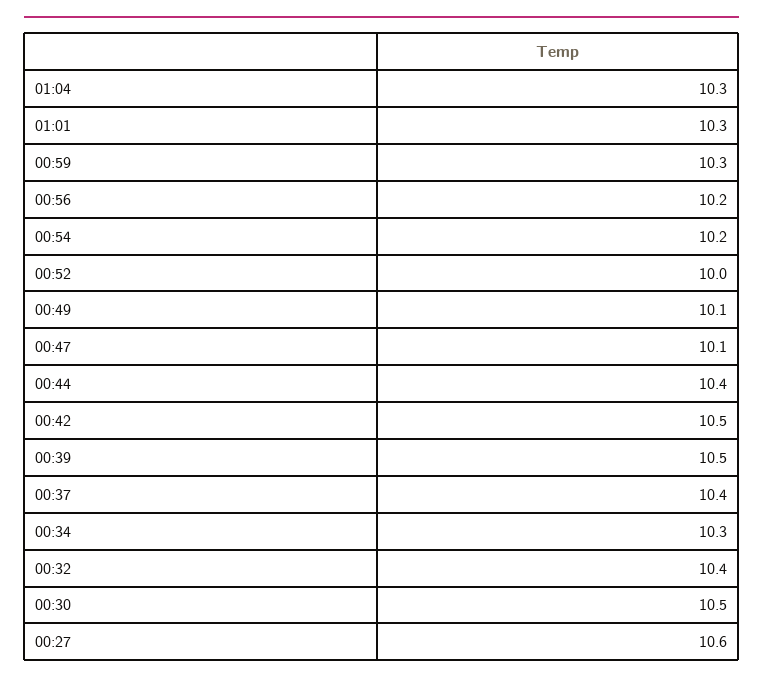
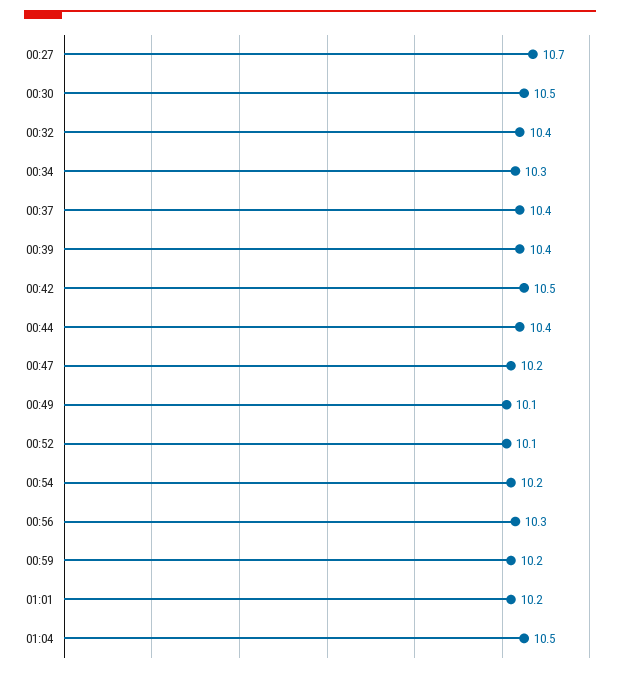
01:04: 10.3 -> 10.5
01:01: 10.3 -> 10.2
00:59: 10.3 -> 10.2
00:56: 10.2 -> 10.3
00:52: 10 -> 10.1
00:47: 10.1 -> 10.2
00:39: 10.5 -> 10.4
00:27: 10.6 -> 10.7

